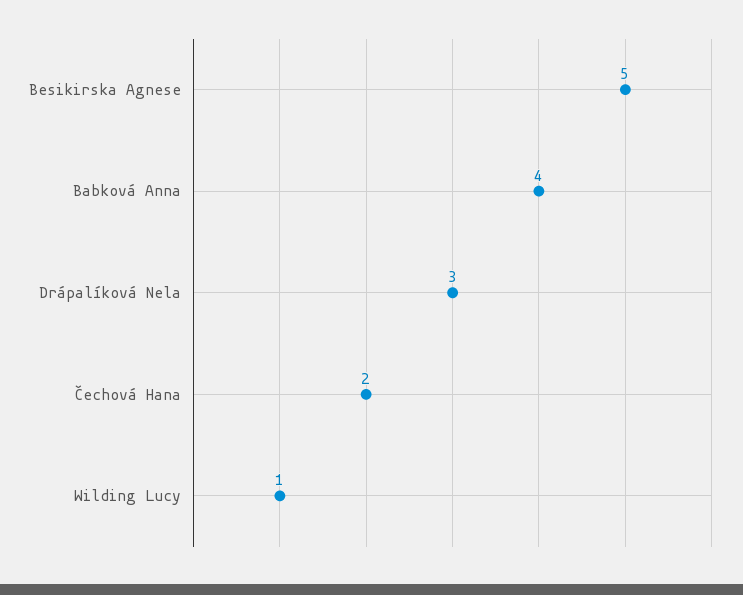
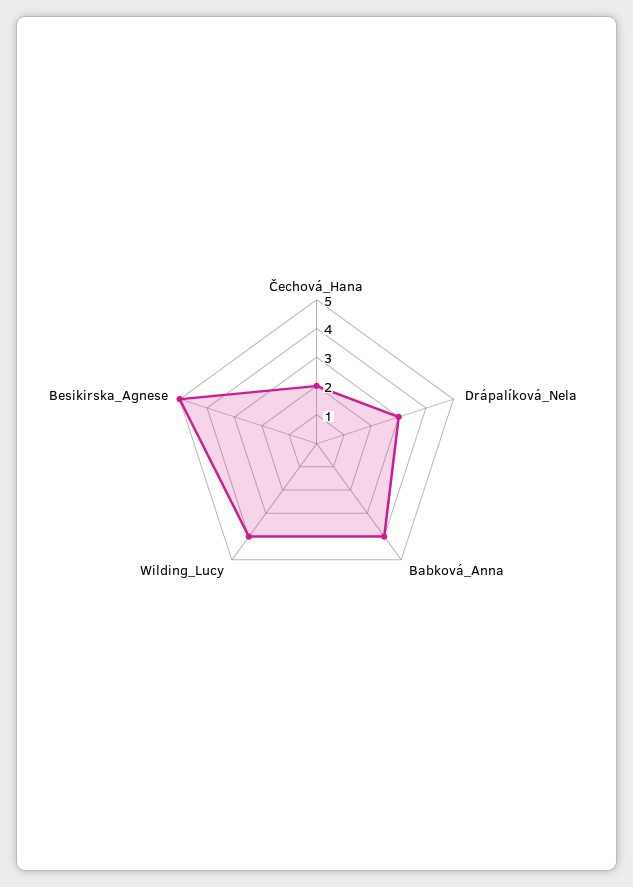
Wilding Lucy: 1 -> 4

